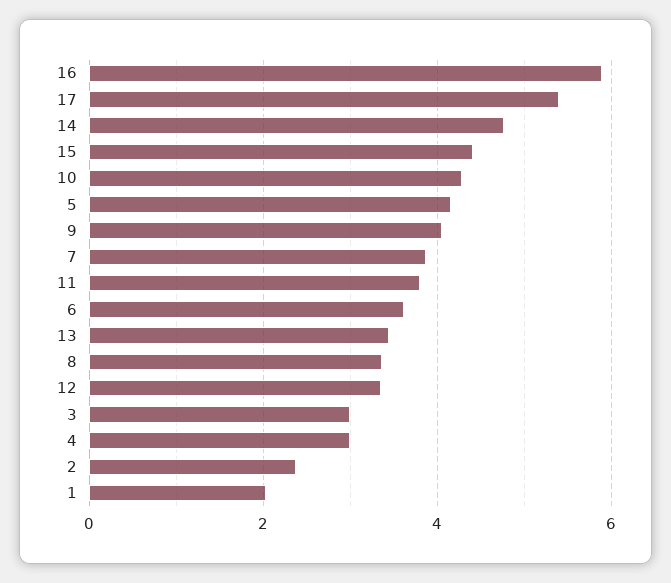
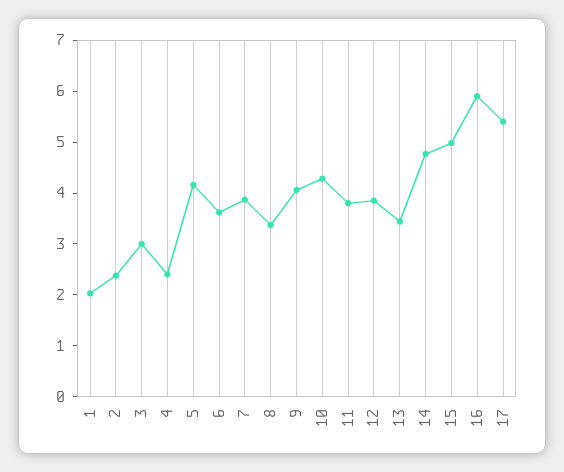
15: 4.4 -> 5
12: 3.4 -> 3.8
4: 3 -> 2.4

